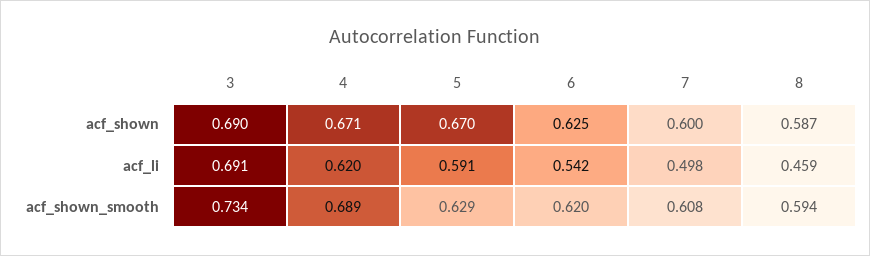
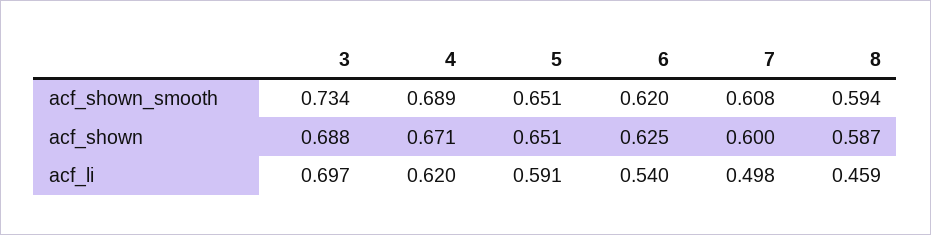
3, acf_shown: 0.69 -> 0.688
5, acf_shown: 0.67 -> 0.651
3, acf_li: 0.691 -> 0.697
6, acf_li: 0.542 -> 0.54
5, acf_shown_smooth: 0.629 -> 0.651

